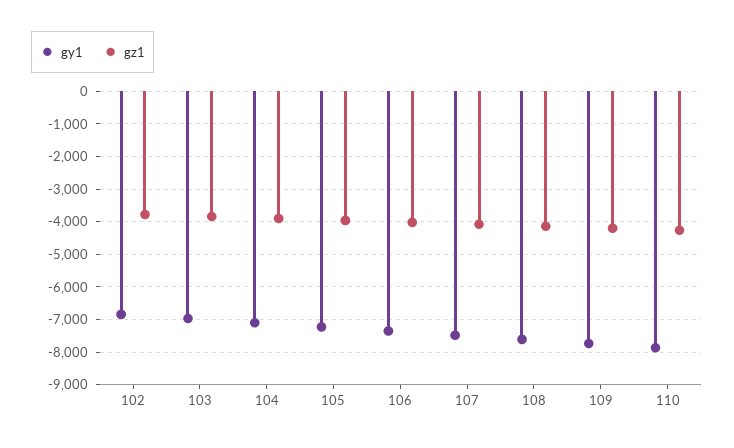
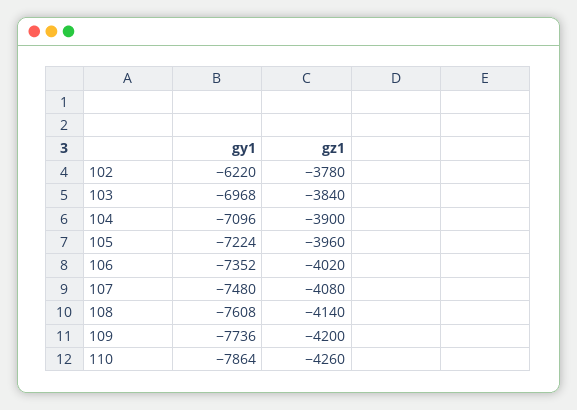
gy1, 102: -6800 -> -6220

